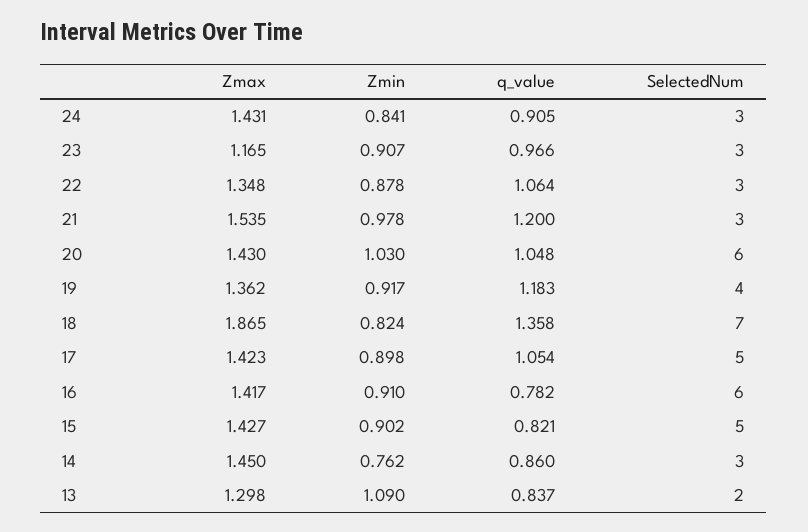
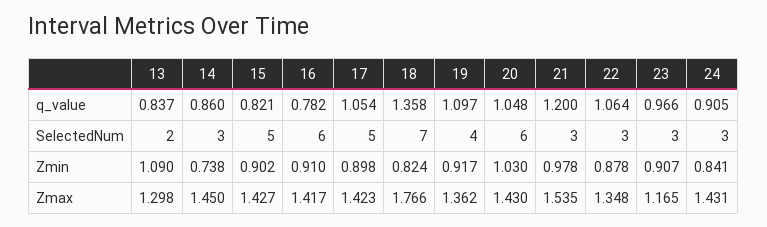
q_value, 19: 1.183 -> 1.097
Zmax, 18: 1.865 -> 1.766
Zmin, 14: 0.762 -> 0.738

